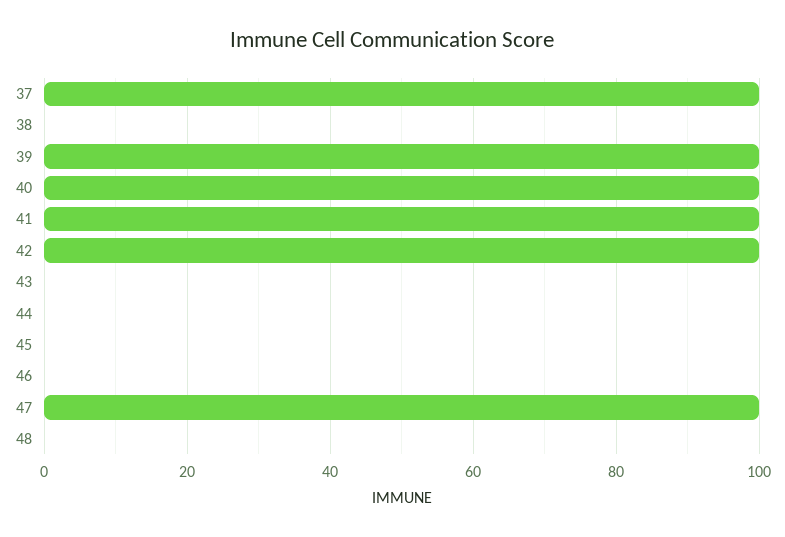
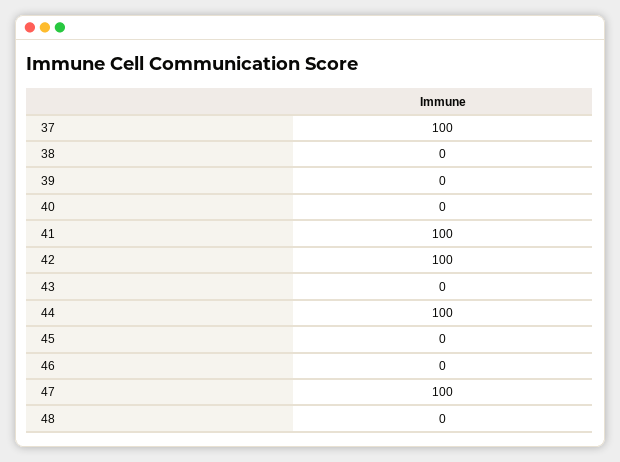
39: 100 -> 0
40: 100 -> 0
44: 0 -> 100

